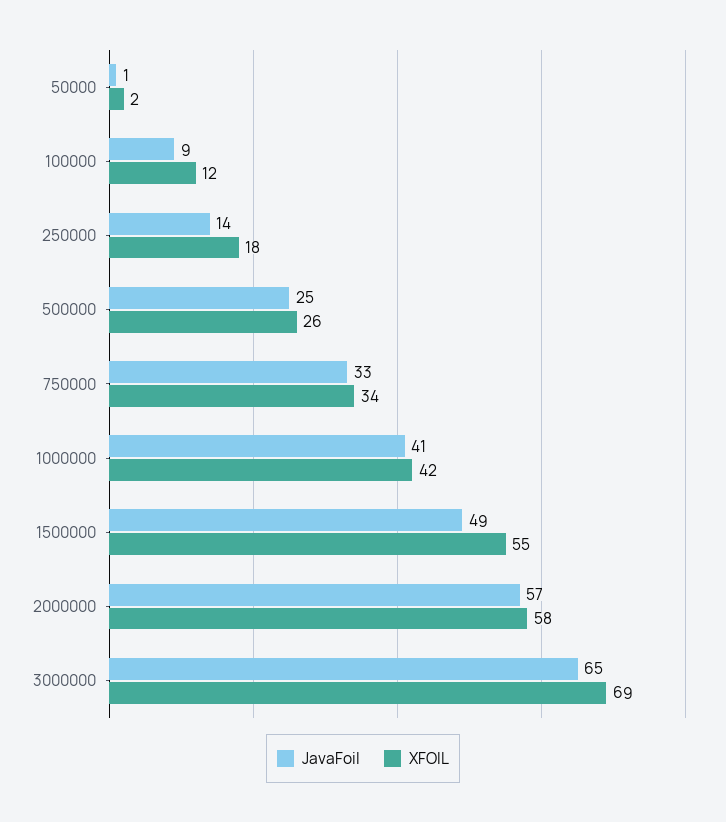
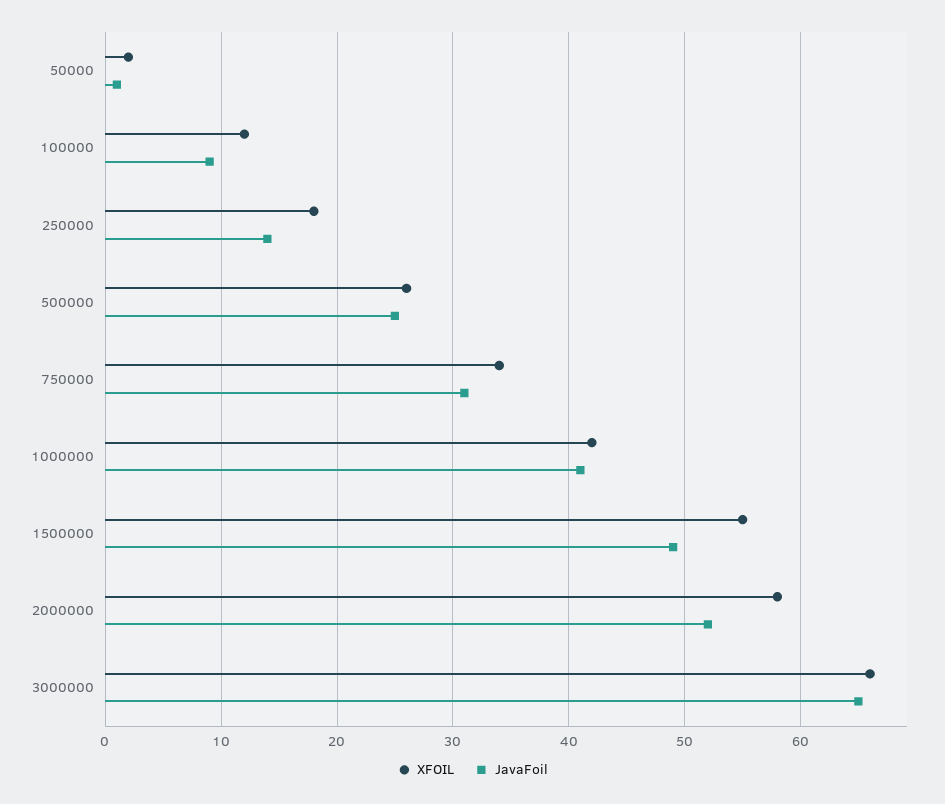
JavaFoil, 750000: 33 -> 31
JavaFoil, 2000000: 57 -> 52
XFOIL, 3000000: 69 -> 66

